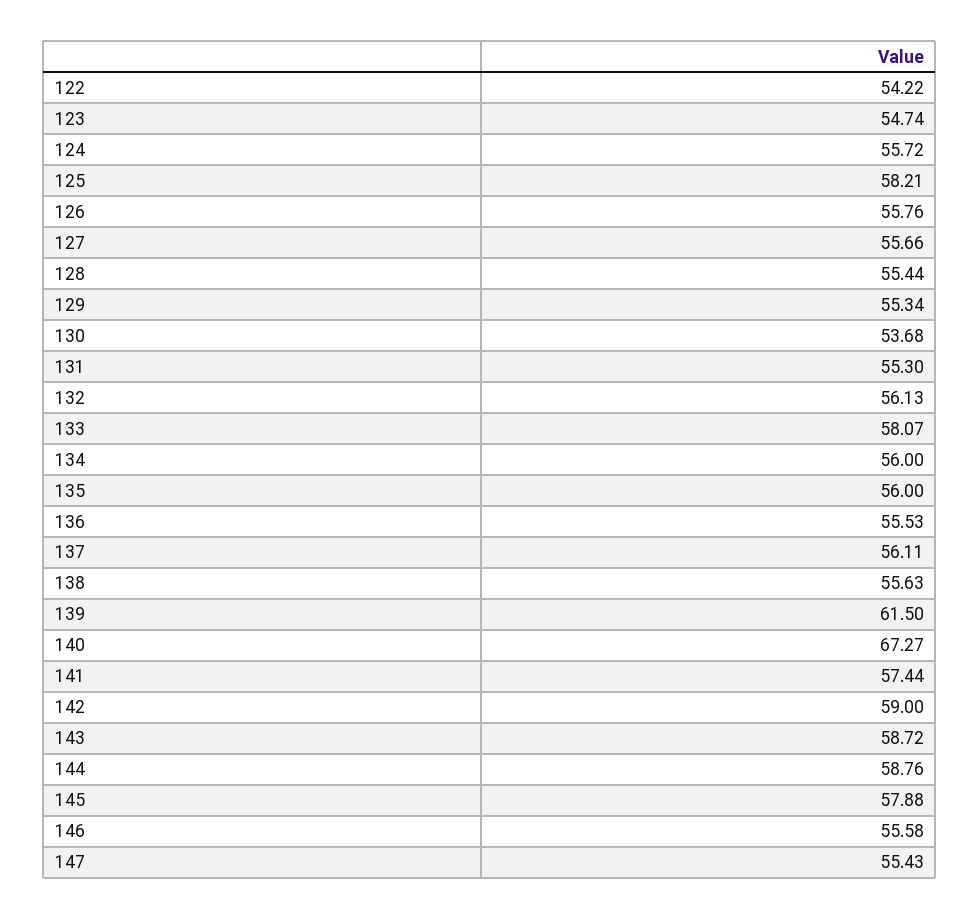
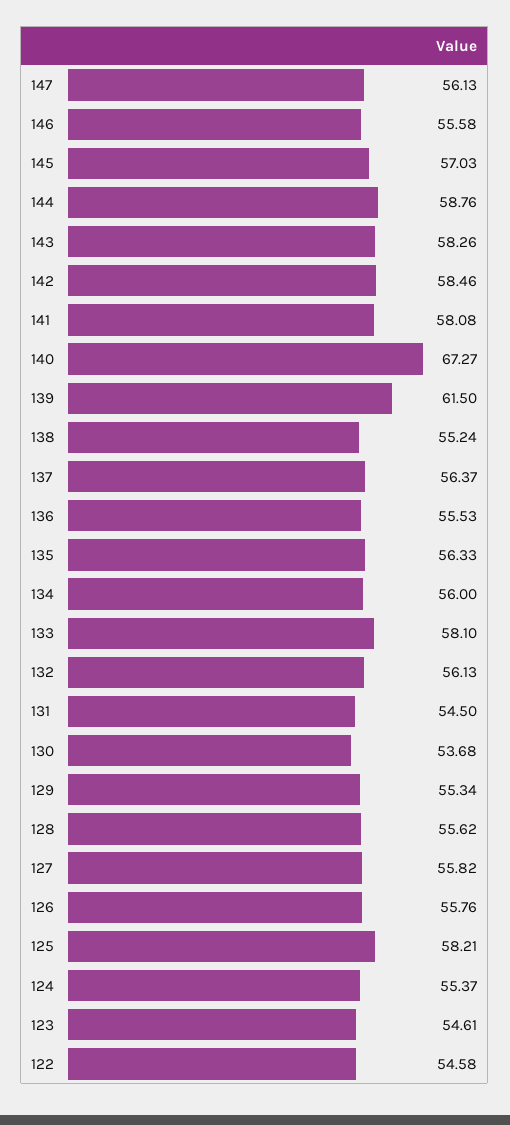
122: 54.22 -> 54.58
123: 54.74 -> 54.61
124: 55.72 -> 55.37
127: 55.66 -> 55.82
128: 55.44 -> 55.62
131: 55.3 -> 54.5
133: 58.07 -> 58.1
135: 56 -> 56.33
137: 56.11 -> 56.37
138: 55.63 -> 55.24
141: 57.44 -> 58.08
142: 59 -> 58.46
143: 58.72 -> 58.26
145: 57.88 -> 57.03
147: 55.43 -> 56.13

